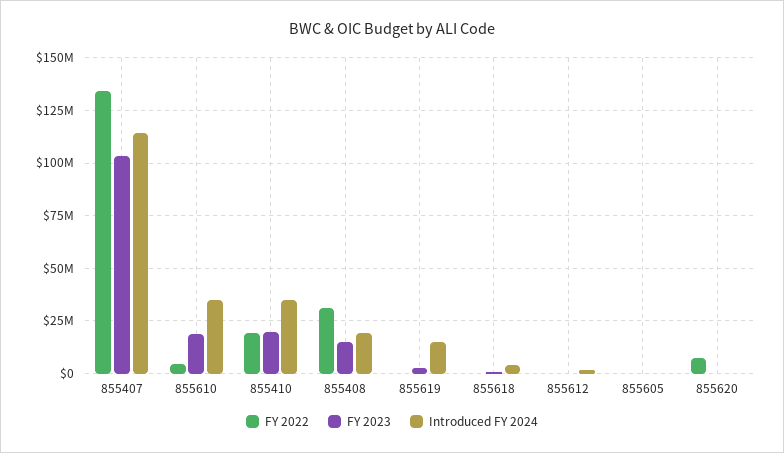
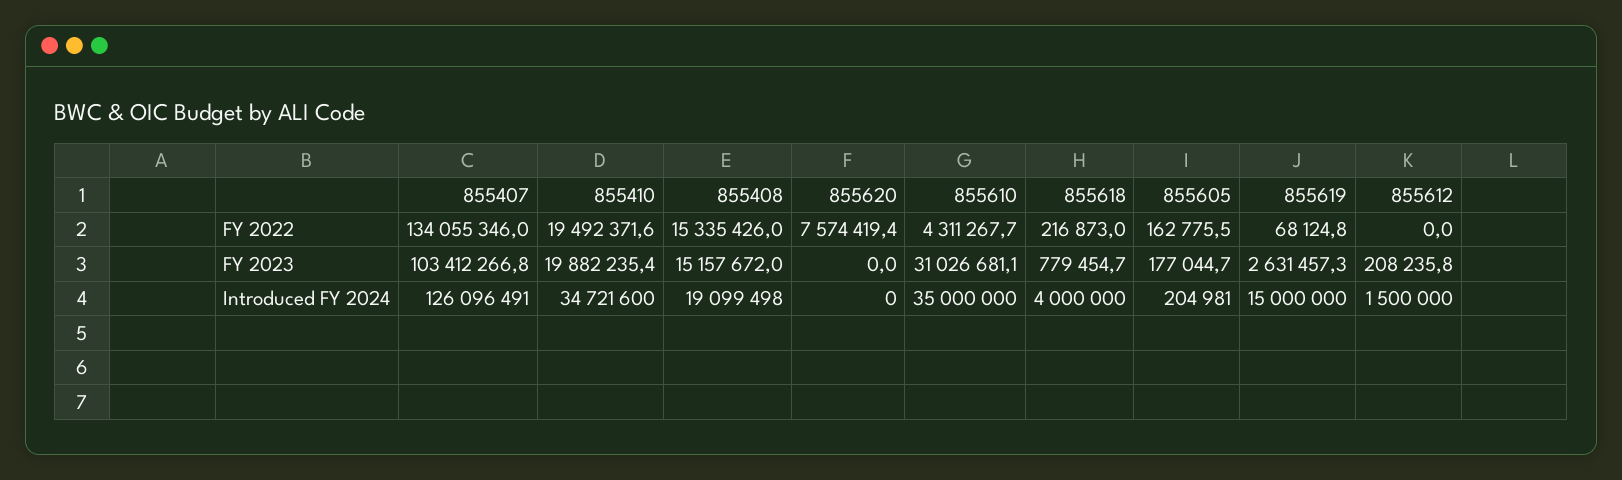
Introduced FY 2024, 855407: 115000000 -> 126096491
FY 2023, 855610: 20000000 -> 31026681.1
FY 2022, 855408: 30000000 -> 15335426

